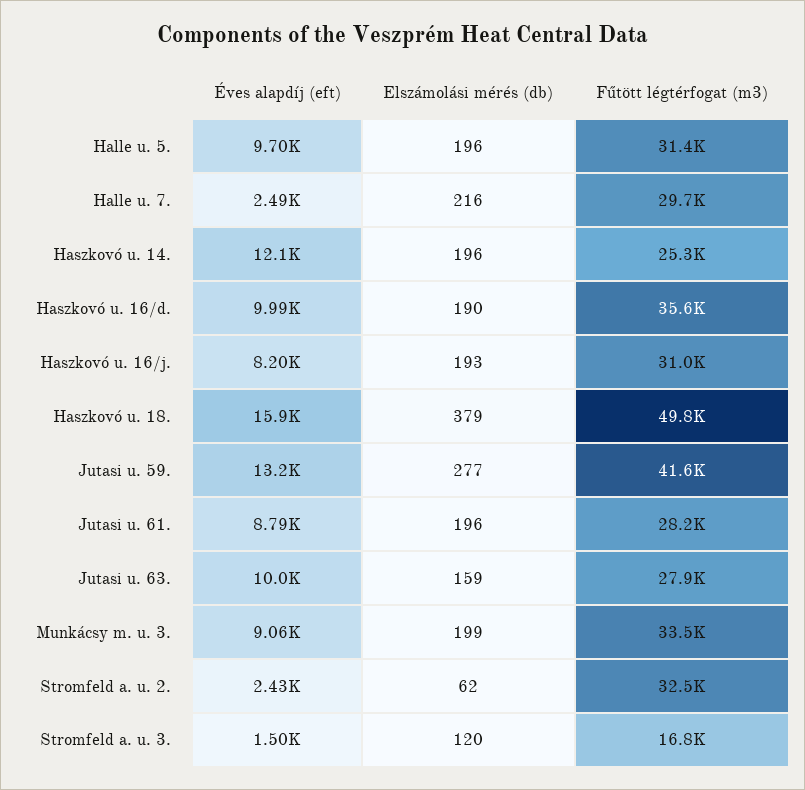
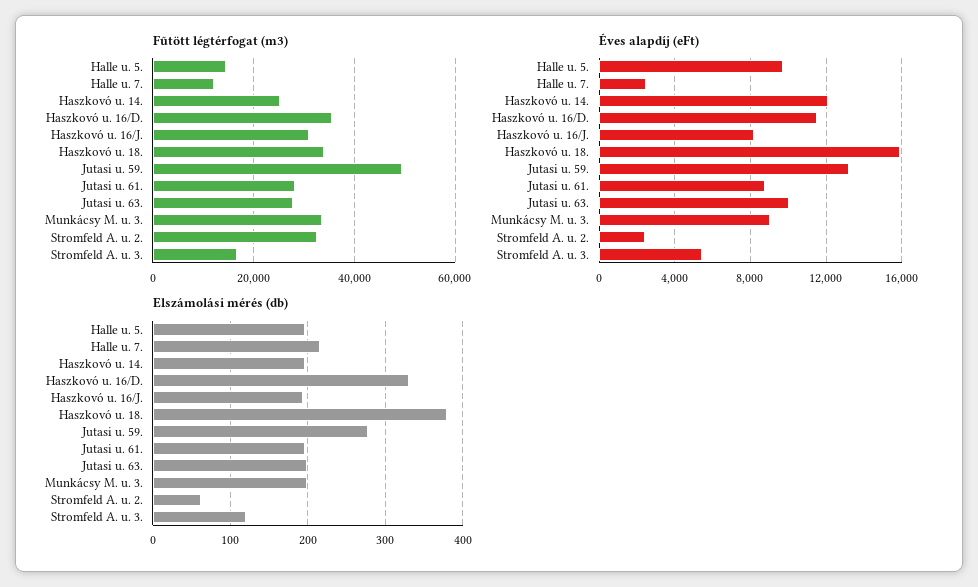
Fűtött légtérfogat (m3), Halle u. 5.: 31400 -> 14000
Fűtött légtérfogat (m3), Halle u. 7.: 29700 -> 12000
Éves alapdíj (eft), Haszkovó u. 16/d.: 9990 -> 11500
Elszámolási mérés (db), Haszkovó u. 16/d.: 190 -> 330
Fűtött légtérfogat (m3), Haszkovó u. 18.: 49800 -> 34000
Fűtött légtérfogat (m3), Jutasi u. 59.: 41600 -> 50000
Elszámolási mérés (db), Jutasi u. 63.: 159 -> 200
Éves alapdíj (eft), Stromfeld a. u. 3.: 1500 -> 5500

